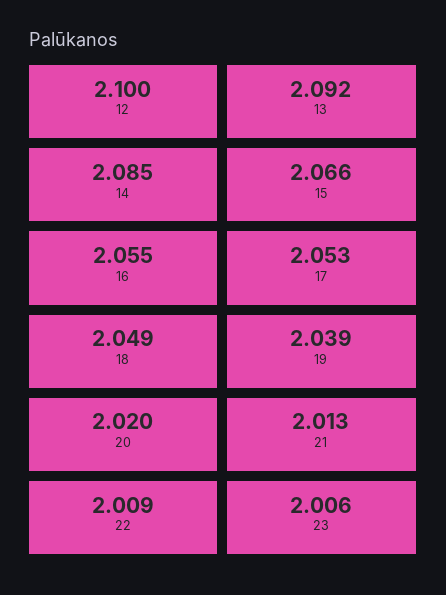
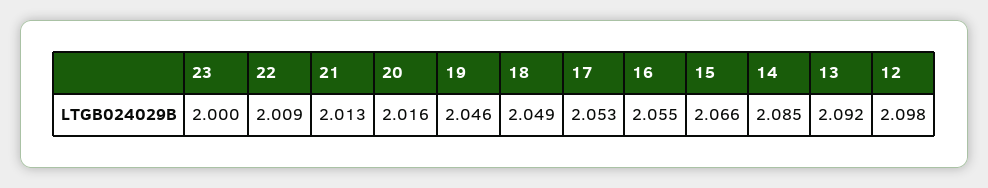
12: 2.1 -> 2.098
19: 2.039 -> 2.046
20: 2.02 -> 2.016
23: 2.006 -> 2

